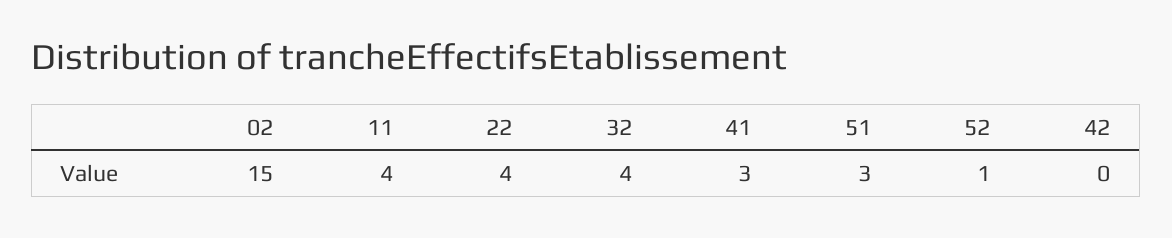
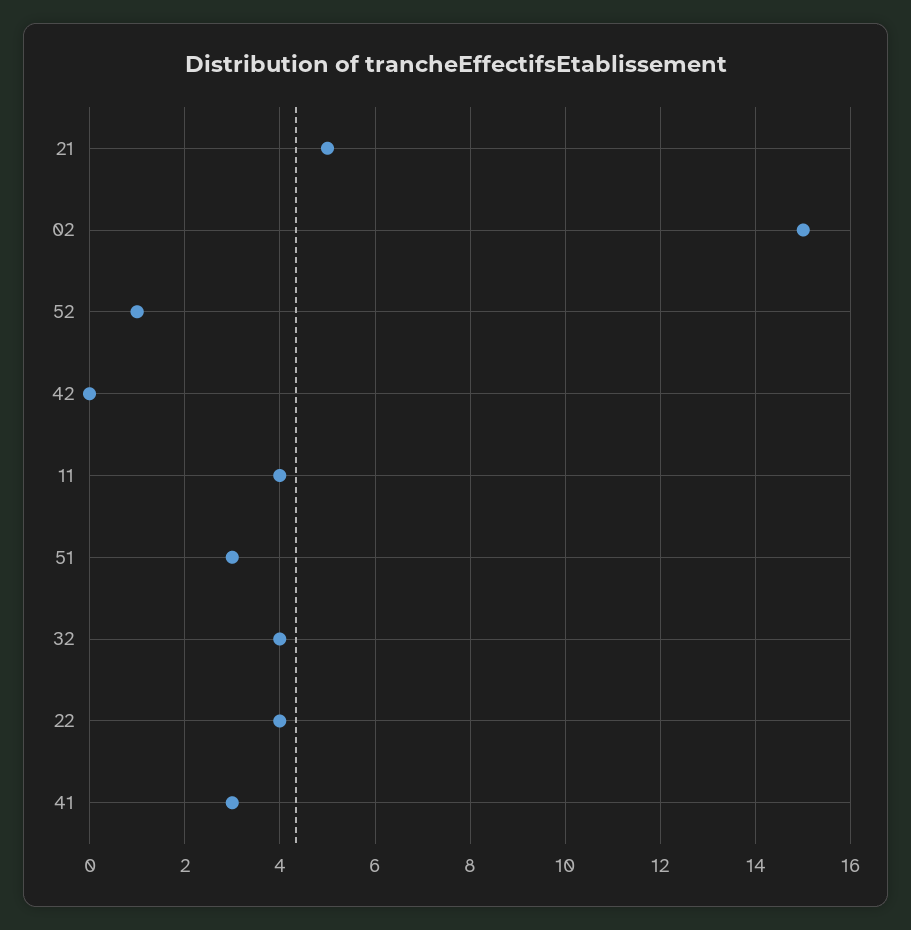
21: none -> 5

